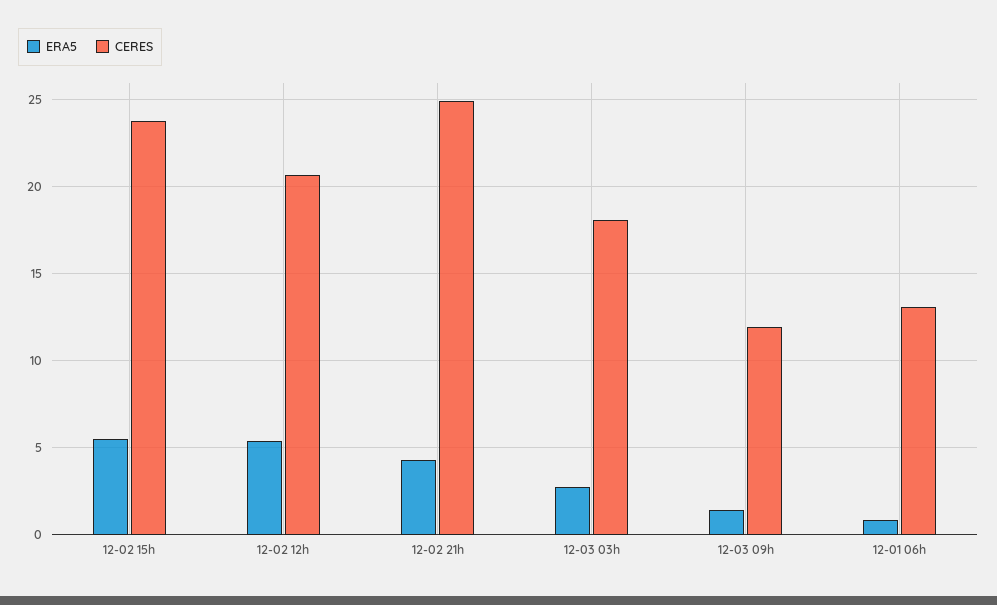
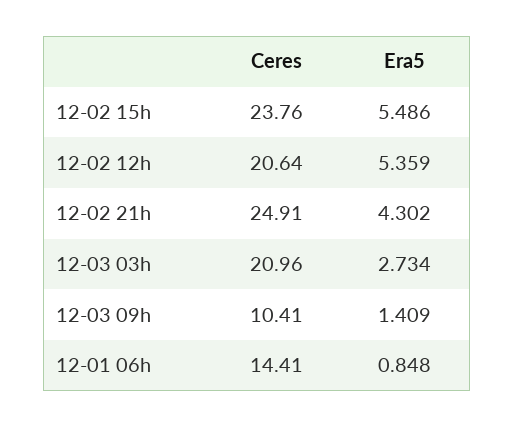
CERES, 12-03 03h: 18 -> 20.96
CERES, 12-03 09h: 12 -> 10.41
CERES, 12-01 06h: 13 -> 14.41

